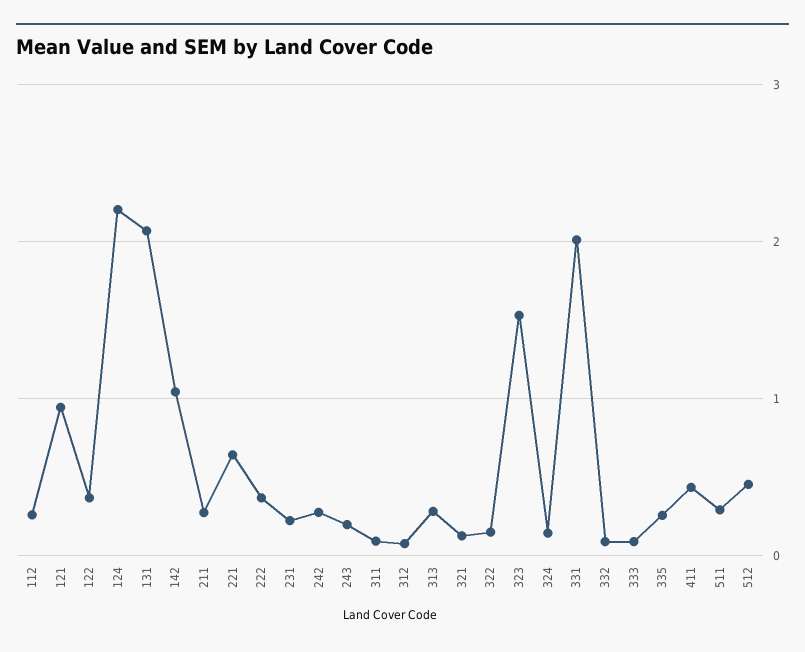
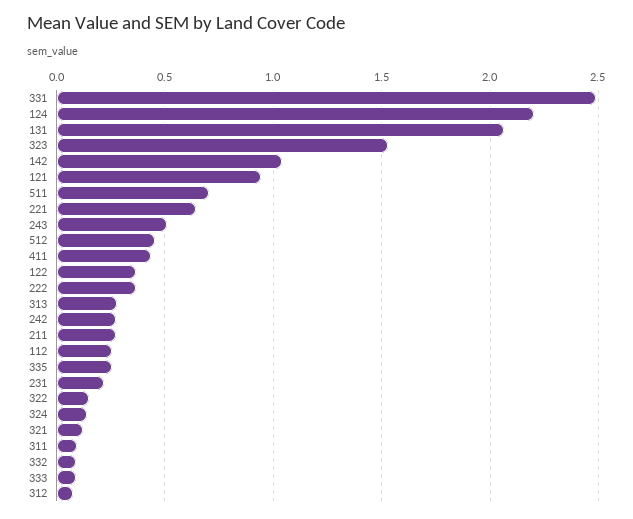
243: 0.2 -> 0.5
331: 2 -> 2.5
511: 0.3 -> 0.7

